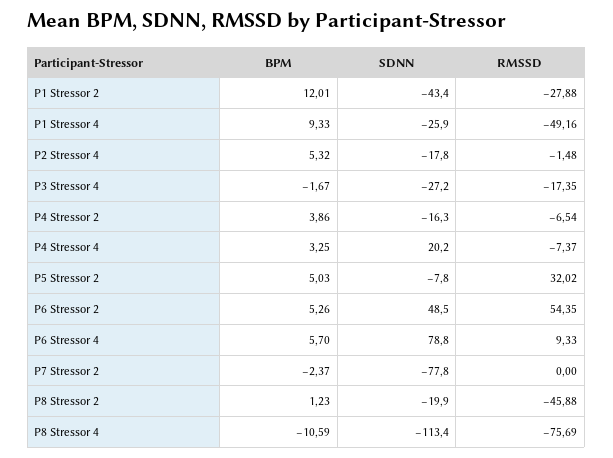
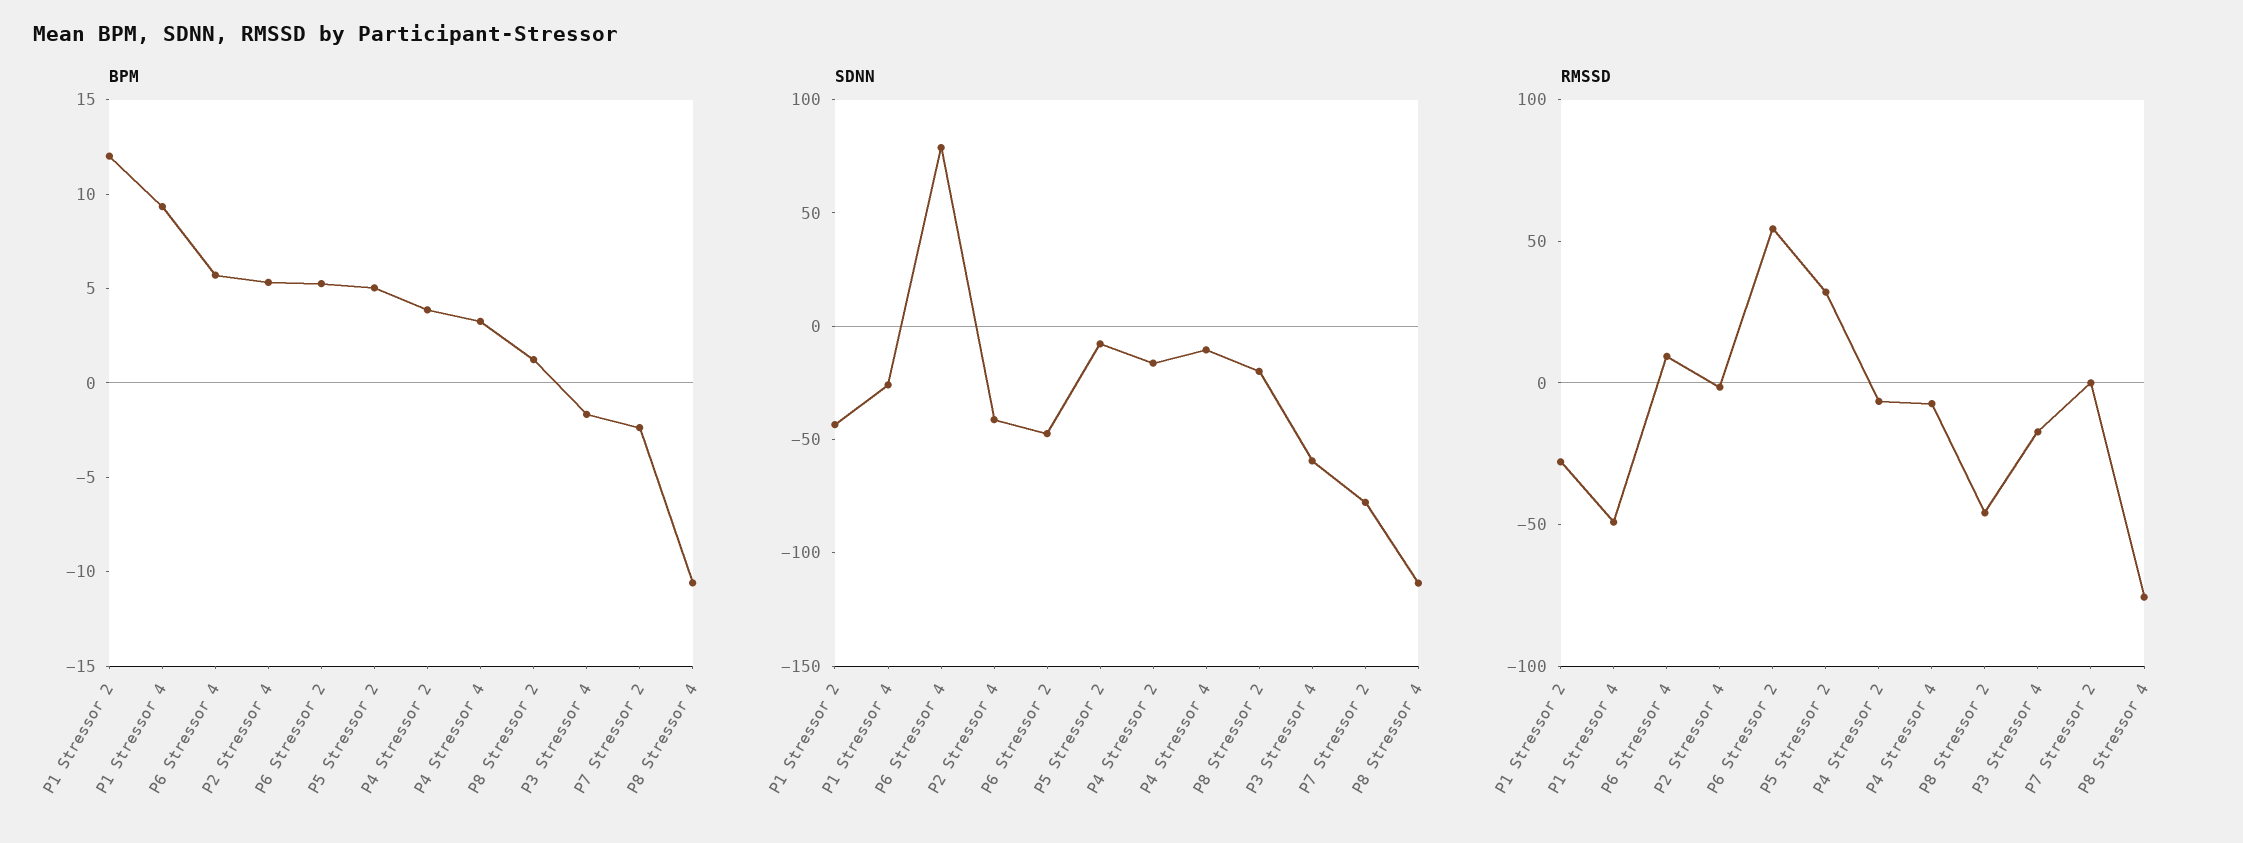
SDNN, P2 Stressor 4: -17.8 -> -40
SDNN, P3 Stressor 4: -27.2 -> -60
SDNN, P4 Stressor 4: 20.2 -> -10
SDNN, P6 Stressor 2: 48.5 -> -50

